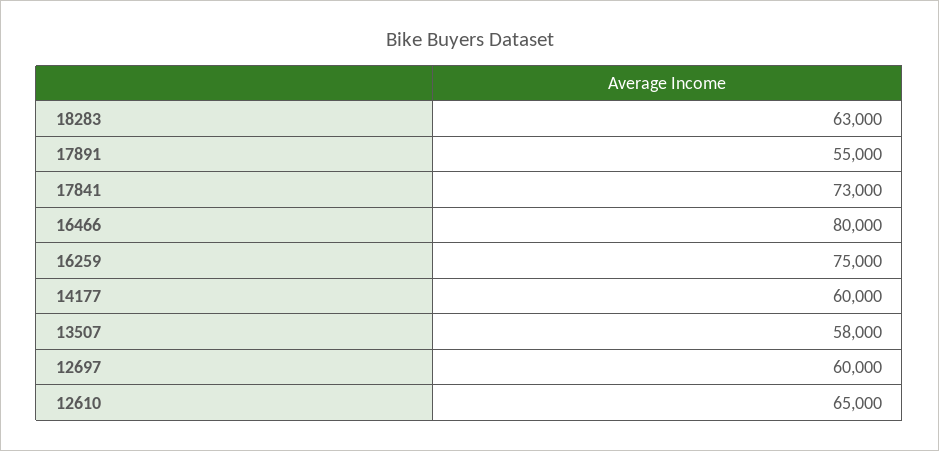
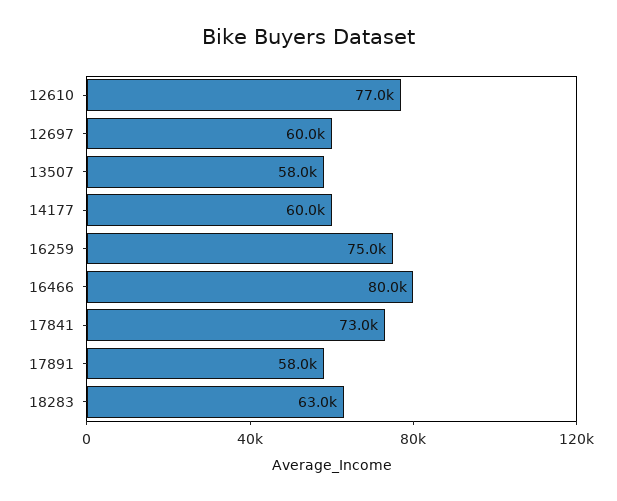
17891: 55000 -> 58000
12610: 65000 -> 77000

